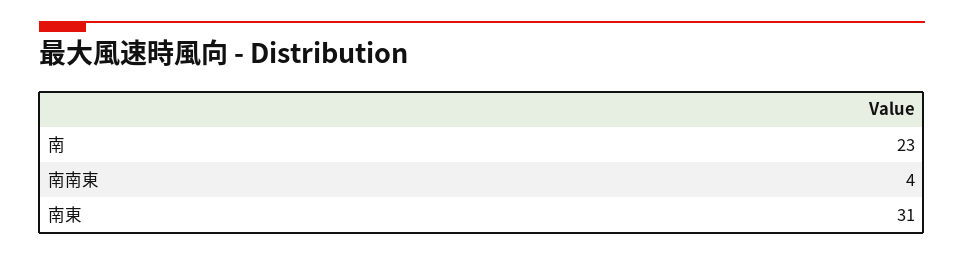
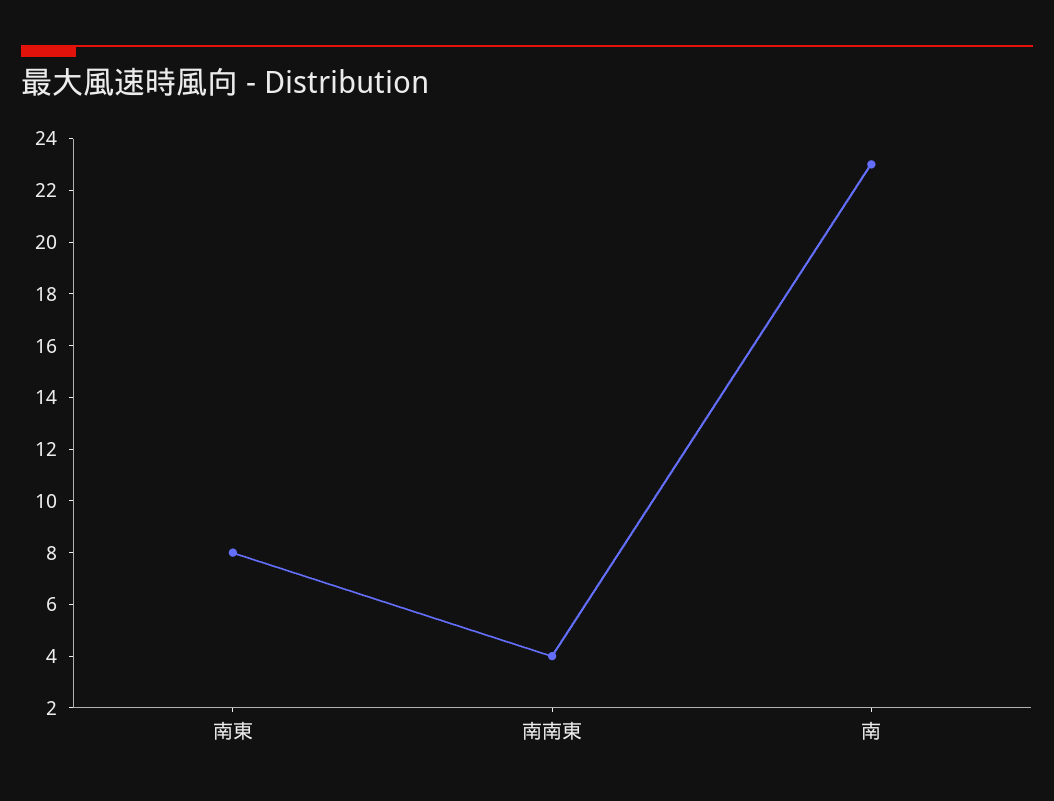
南東: 31 -> 8

